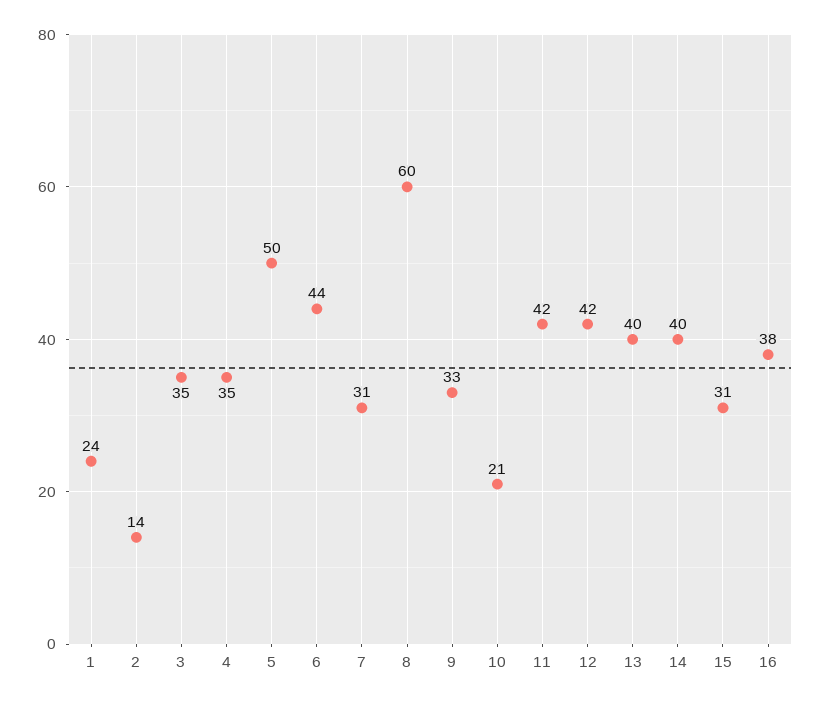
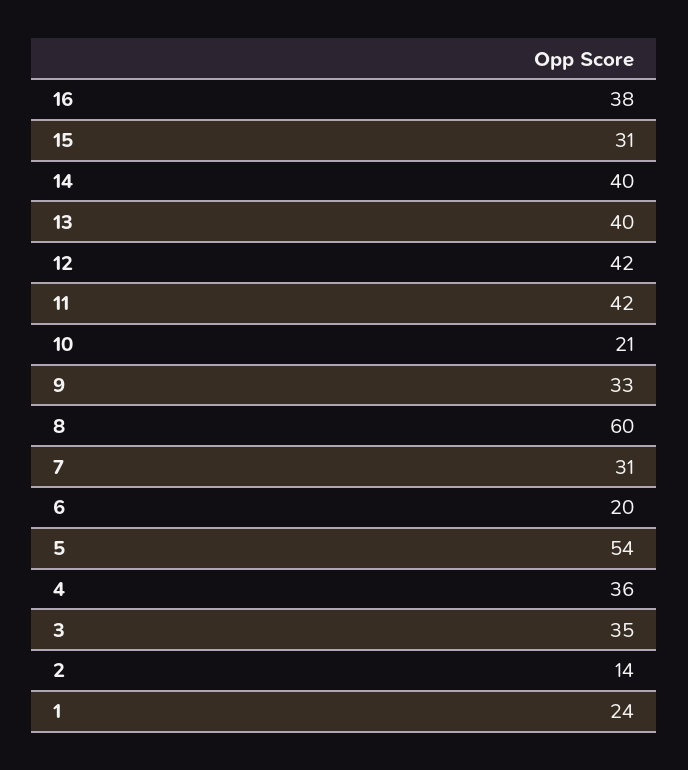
4: 35 -> 36
5: 50 -> 54
6: 44 -> 20

